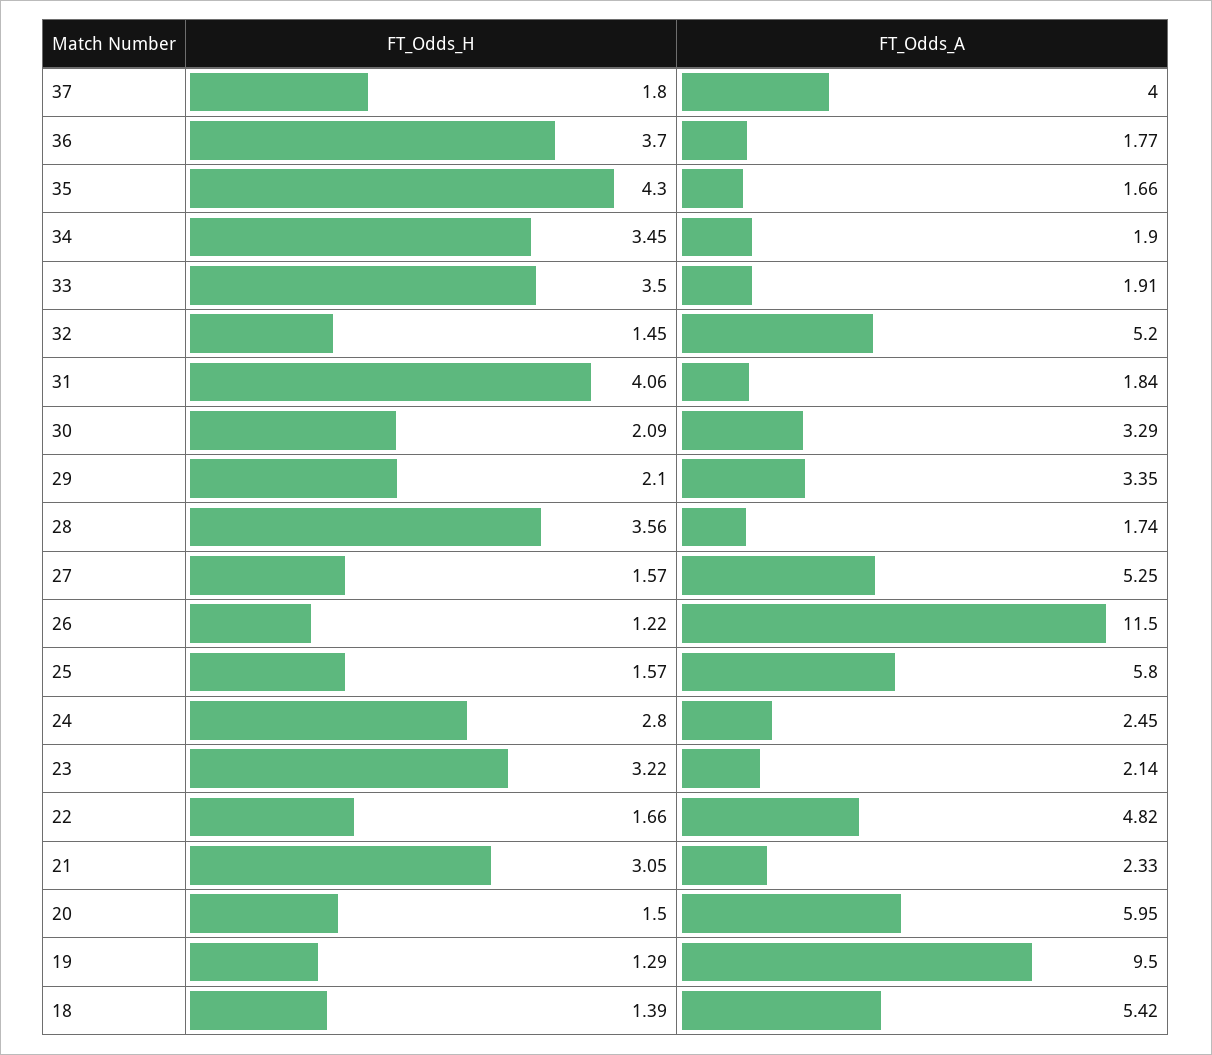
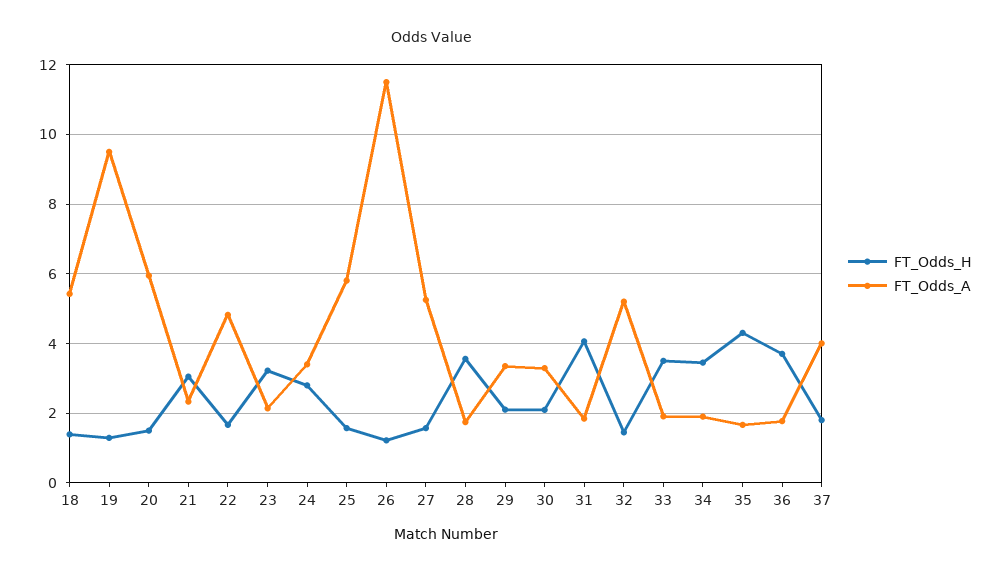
FT_Odds_A, 24: 2.45 -> 3.4

